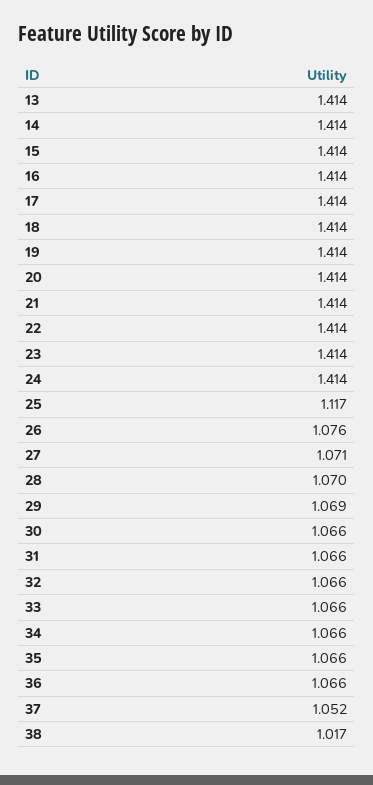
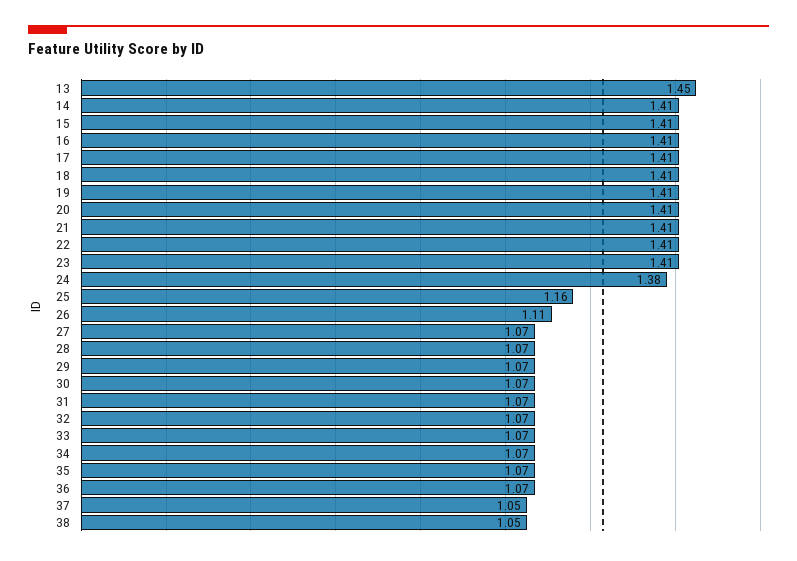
13: 1.414 -> 1.45
24: 1.414 -> 1.38
25: 1.117 -> 1.16
26: 1.076 -> 1.11
38: 1.017 -> 1.05

